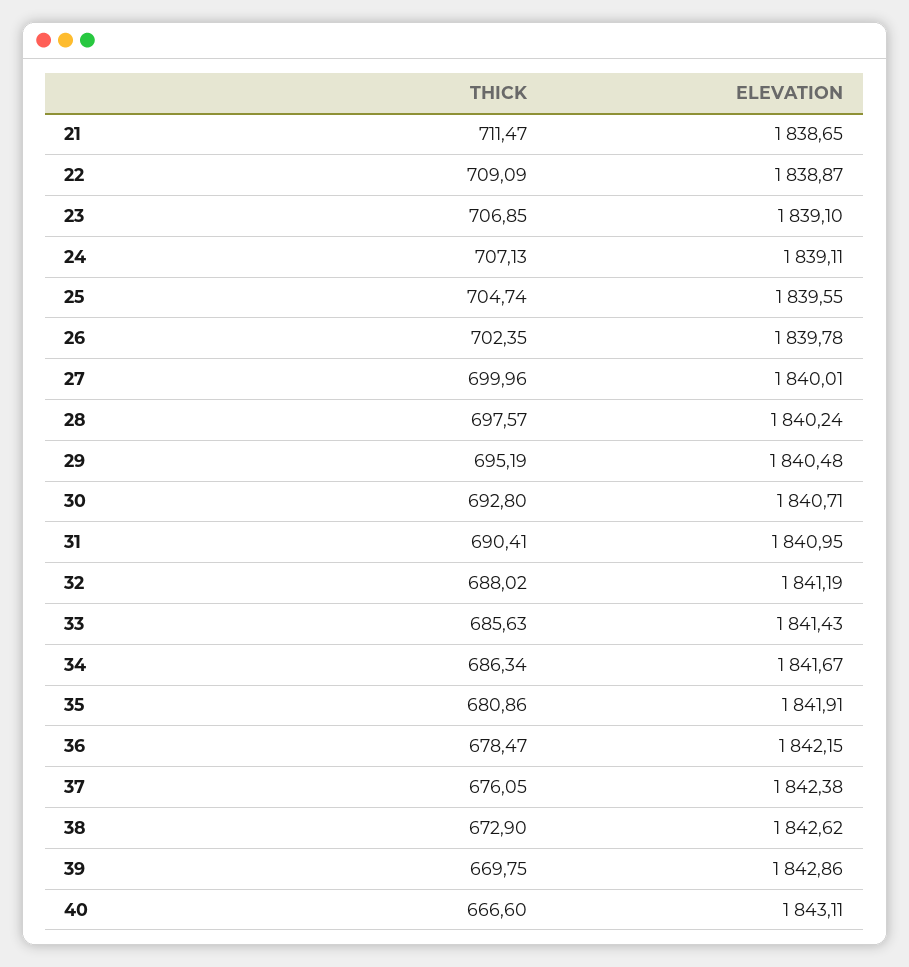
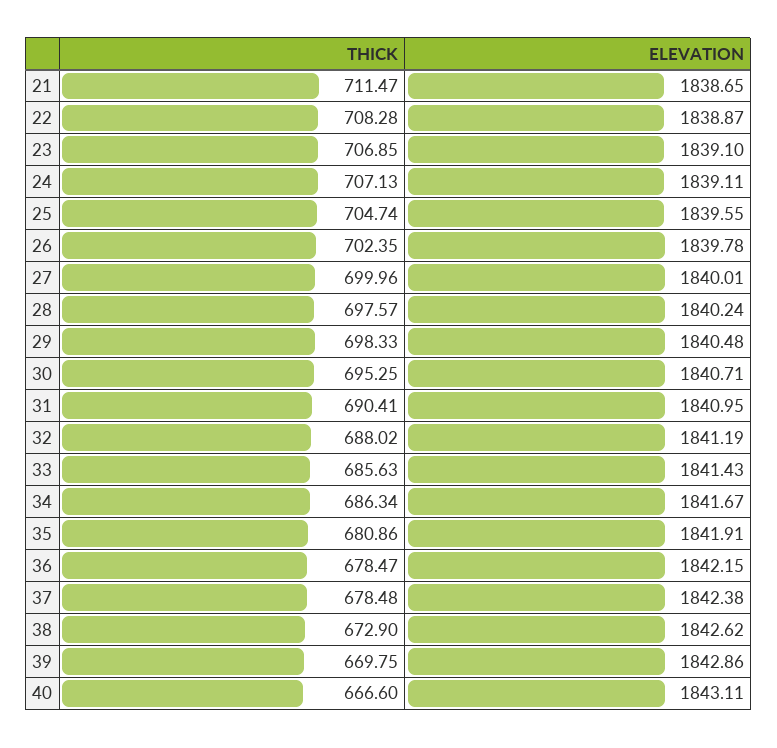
THICK, 22: 709.09 -> 708.28
THICK, 29: 695.19 -> 698.33
THICK, 30: 692.8 -> 695.25
THICK, 37: 676.05 -> 678.48

